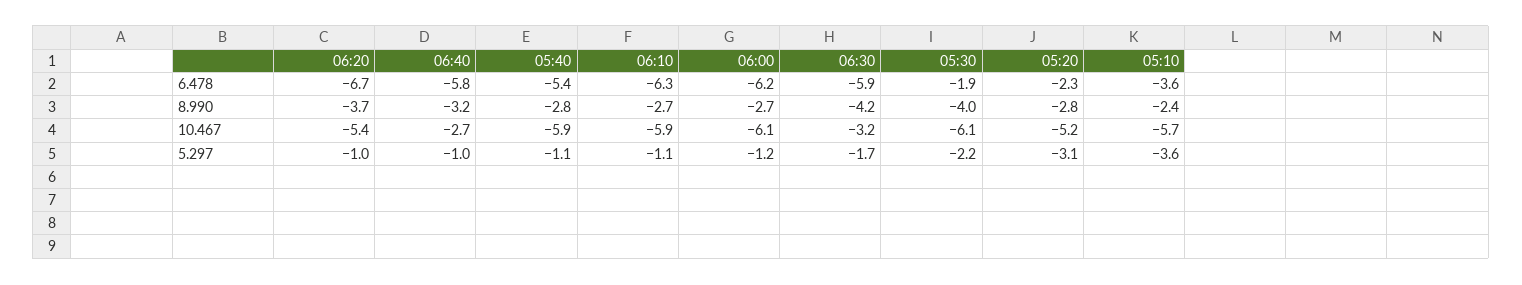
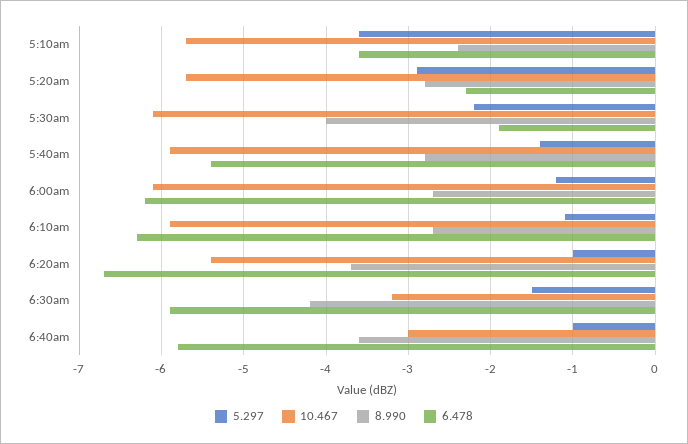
8.990, 06:40: -3.2 -> -3.6
10.467, 06:40: -2.7 -> -3
10.467, 05:20: -5.2 -> -5.7
5.297, 05:40: -1.1 -> -1.4
5.297, 06:30: -1.7 -> -1.5
5.297, 05:20: -3.1 -> -2.9

